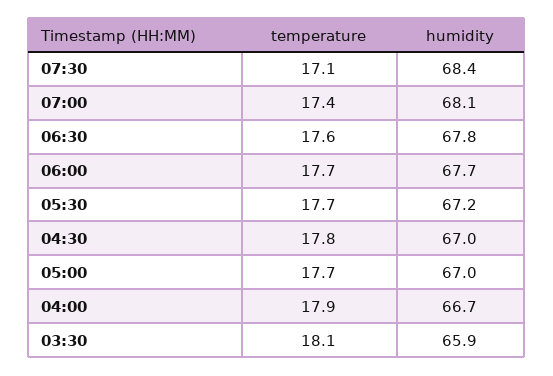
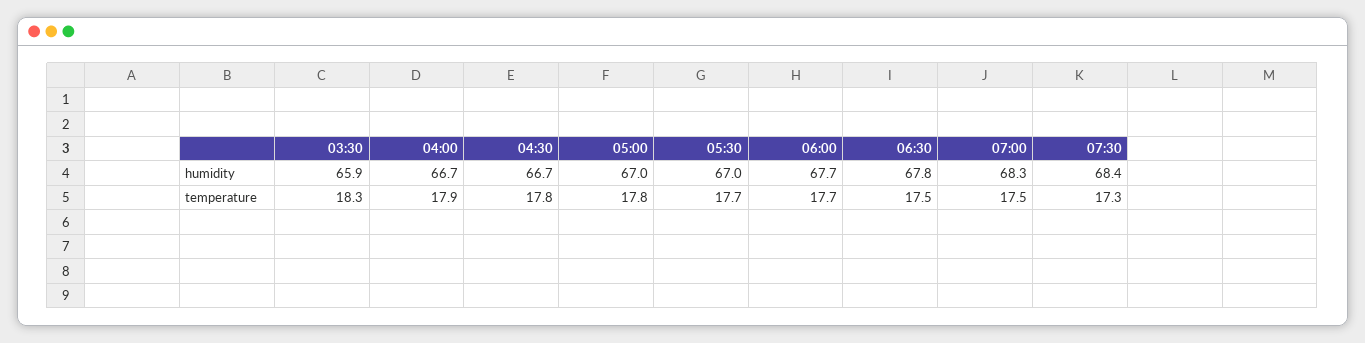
temperature, 07:30: 17.1 -> 17.3
temperature, 07:00: 17.4 -> 17.5
humidity, 07:00: 68.1 -> 68.3
temperature, 06:30: 17.6 -> 17.5
humidity, 05:30: 67.2 -> 67
humidity, 04:30: 67 -> 66.7
temperature, 05:00: 17.7 -> 17.8
temperature, 03:30: 18.1 -> 18.3

